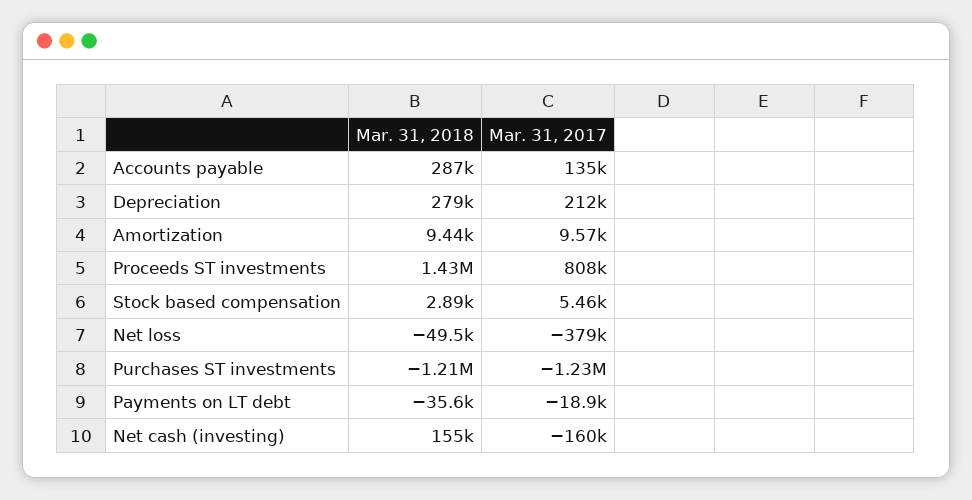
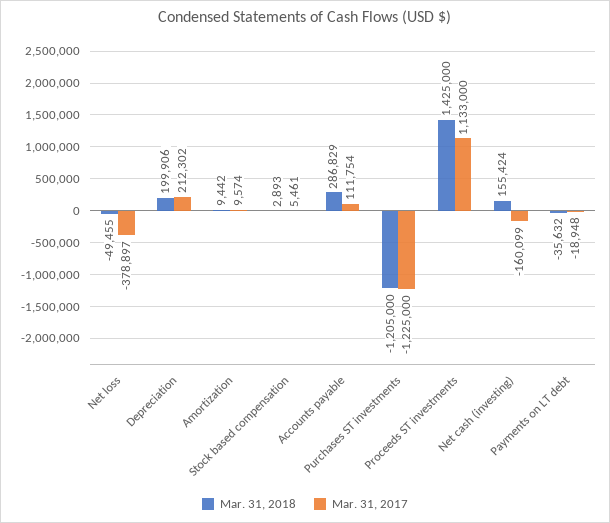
Mar. 31, 2017, Accounts payable: 135000 -> 111754
Mar. 31, 2018, Depreciation: 279000 -> 199906
Mar. 31, 2017, Proceeds ST investments: 808000 -> 1133000

